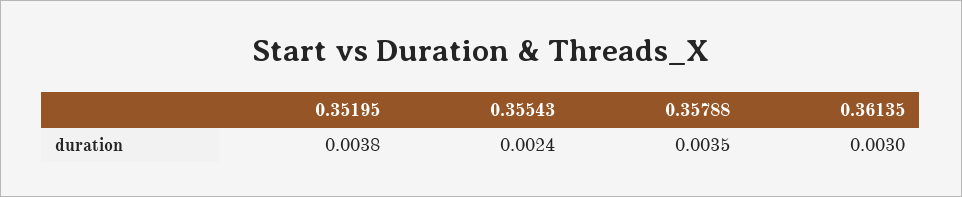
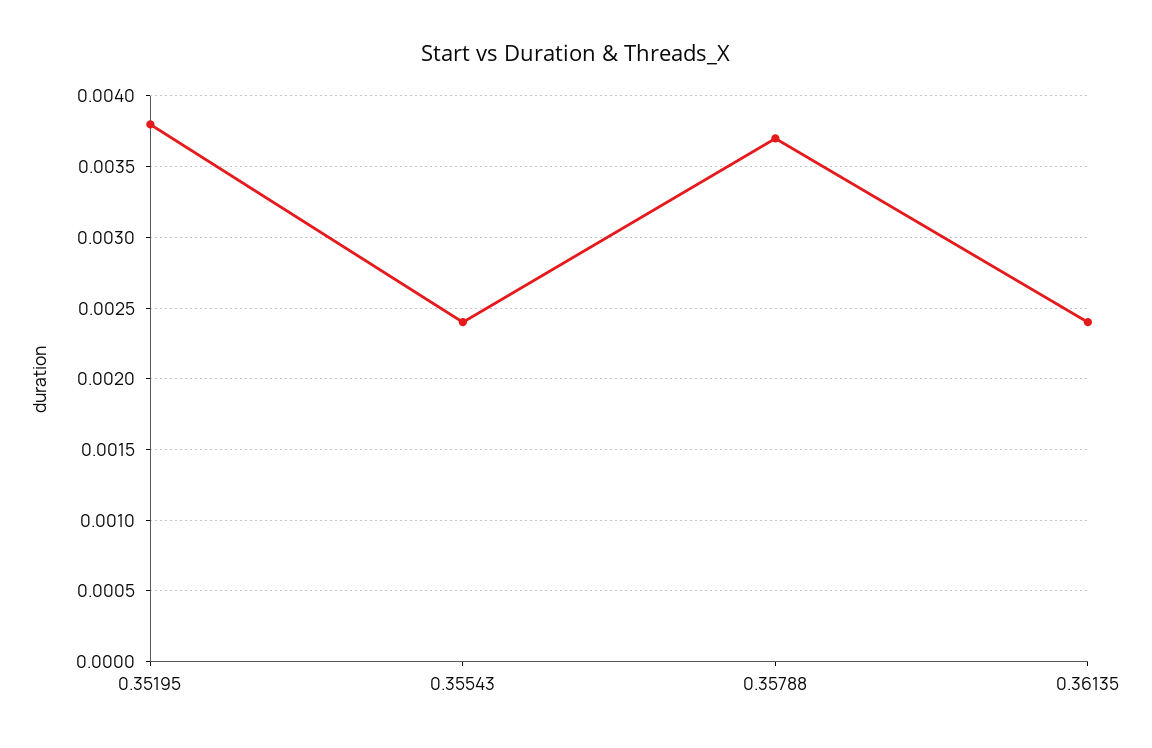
0.35788: 0.0035 -> 0.0037
0.36135: 0.003 -> 0.0024

